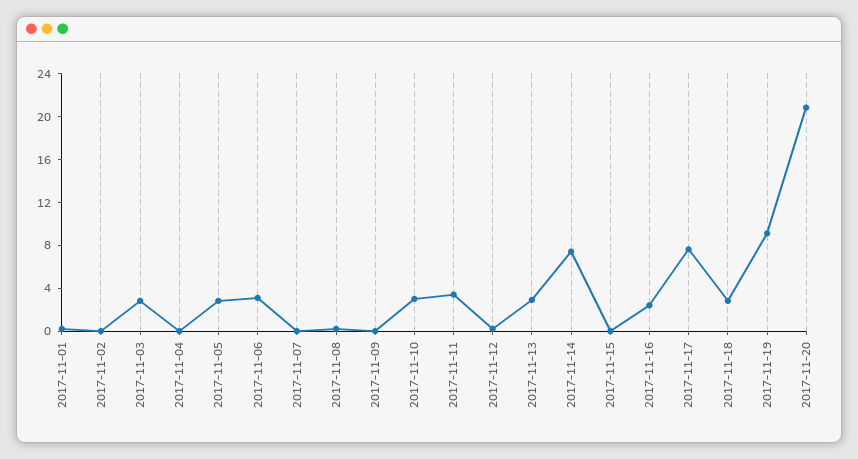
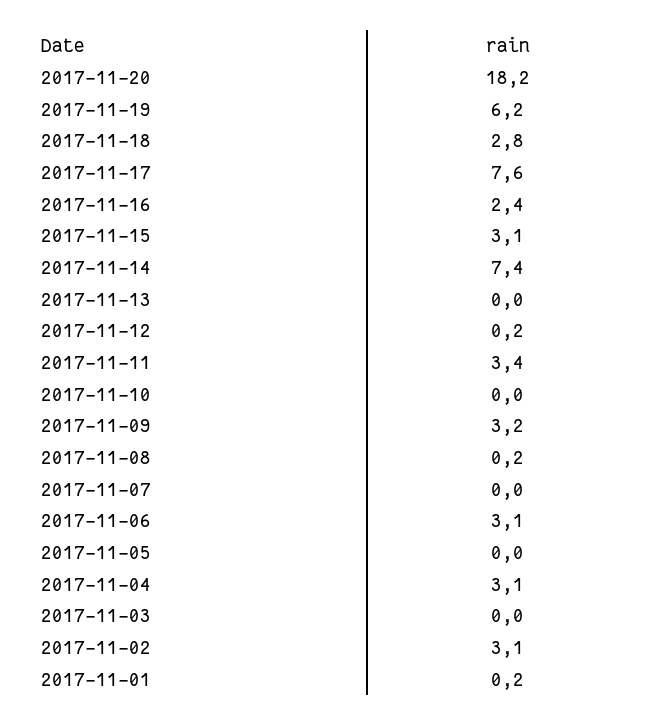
2017-11-02: 0 -> 3.1
2017-11-03: 3 -> 0
2017-11-04: 0 -> 3.1
2017-11-05: 3 -> 0
2017-11-09: 0 -> 3.2
2017-11-10: 3 -> 0
2017-11-13: 3 -> 0
2017-11-15: 0 -> 3.1
2017-11-19: 9 -> 6.2
2017-11-20: 21 -> 18.2

